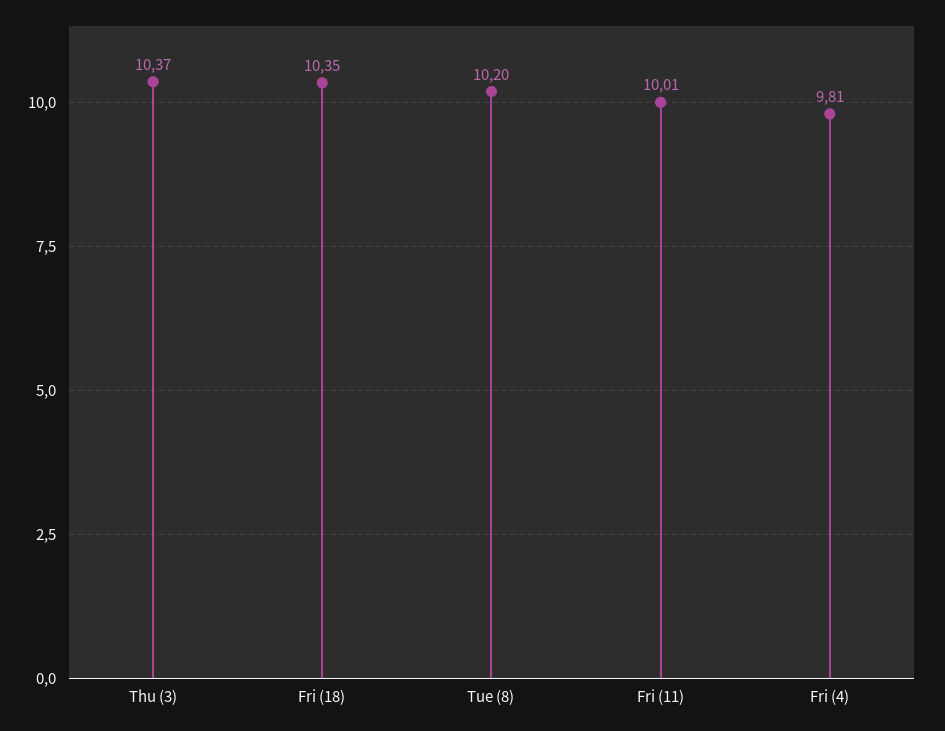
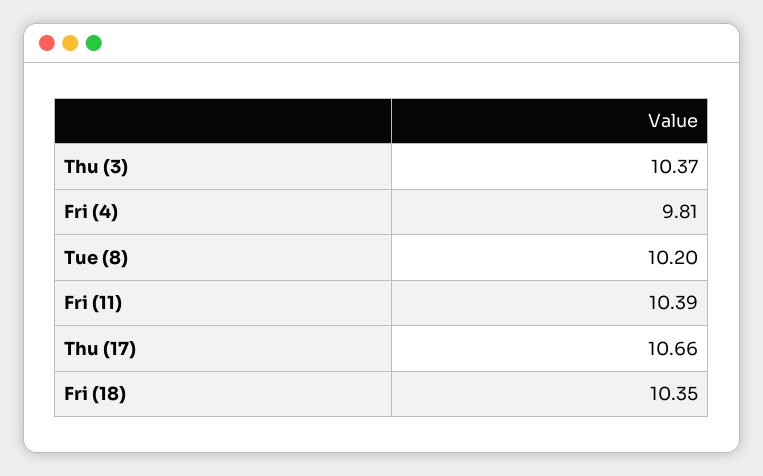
Fri (11): 10.01 -> 10.39
Thu (17): none -> 10.66

